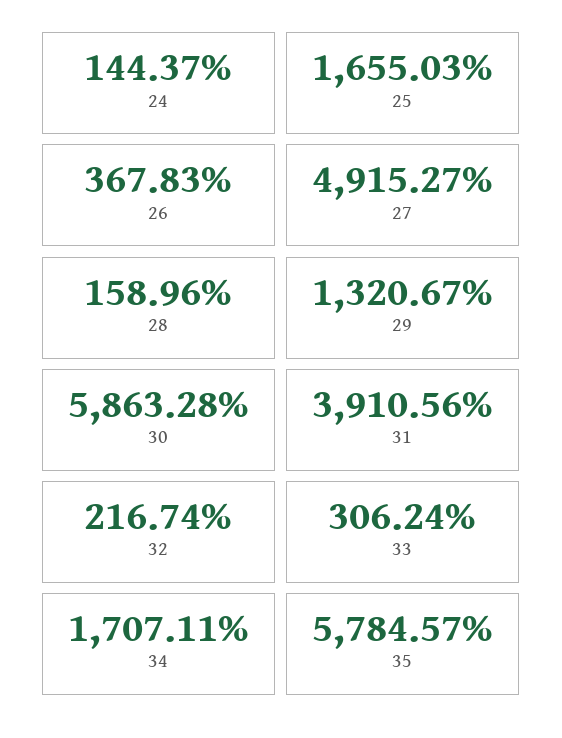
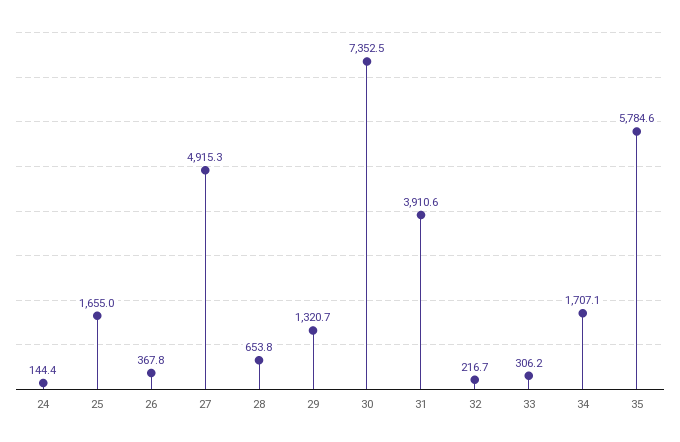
28: 158.96 -> 653.8
30: 5863.28 -> 7352.5

